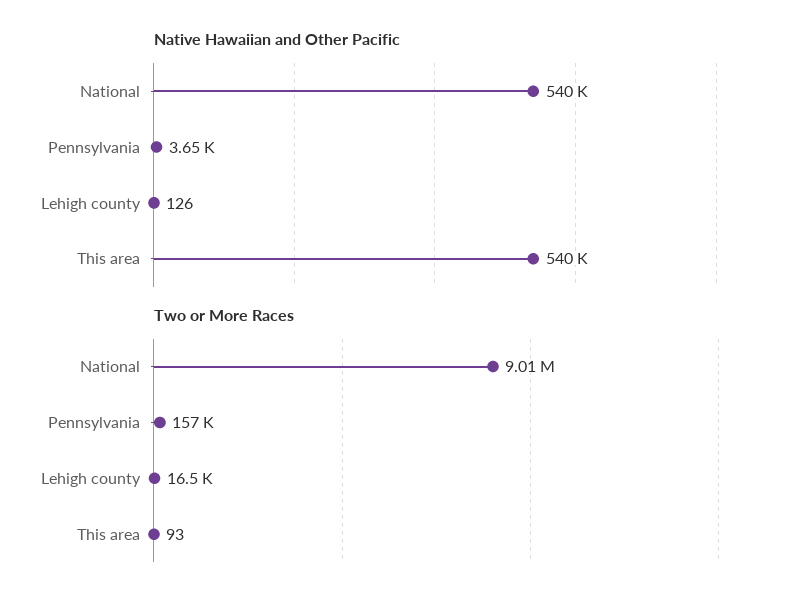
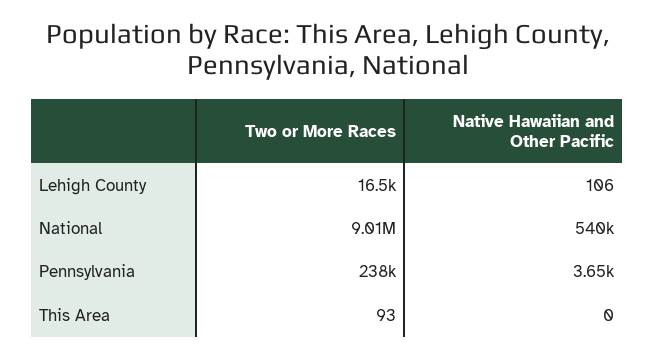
Native Hawaiian and Other Pacific, Lehigh county: 126 -> 106
Native Hawaiian and Other Pacific, This area: 540000 -> 0
Two or More Races, Pennsylvania: 157000 -> 238000

